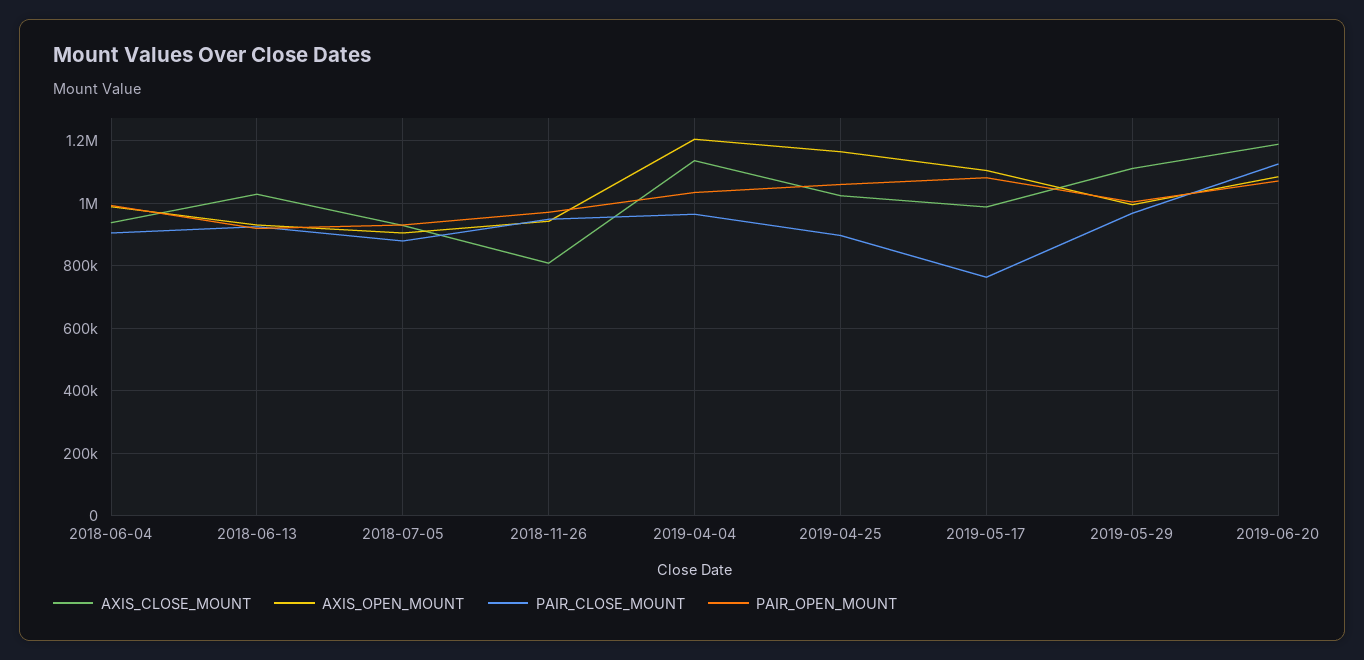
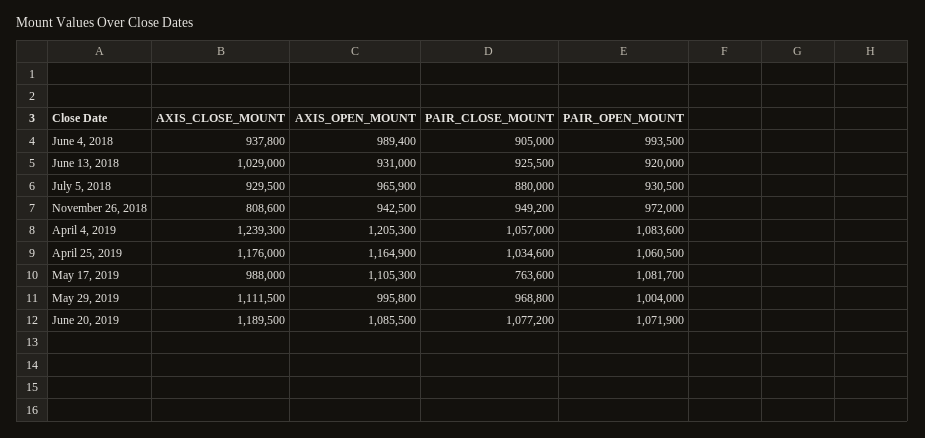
AXIS_OPEN_MOUNT, 2018-07-05: 900000 -> 965900
AXIS_CLOSE_MOUNT, 2019-04-04: 1140000 -> 1239300
PAIR_CLOSE_MOUNT, 2019-04-04: 960000 -> 1057000
PAIR_OPEN_MOUNT, 2019-04-04: 1040000 -> 1083600
AXIS_CLOSE_MOUNT, 2019-04-25: 1020000 -> 1176000
PAIR_CLOSE_MOUNT, 2019-04-25: 900000 -> 1034600
PAIR_CLOSE_MOUNT, 2019-06-20: 1120000 -> 1077200

